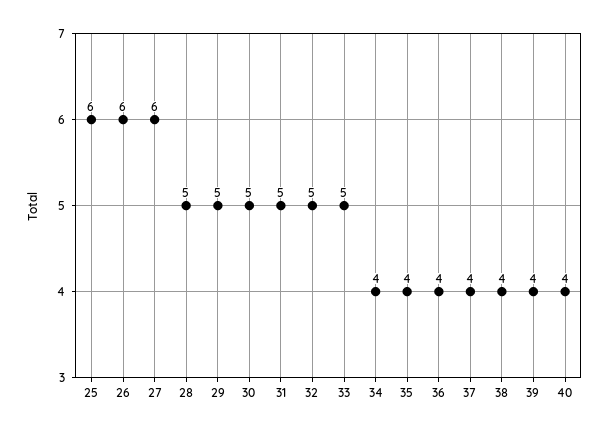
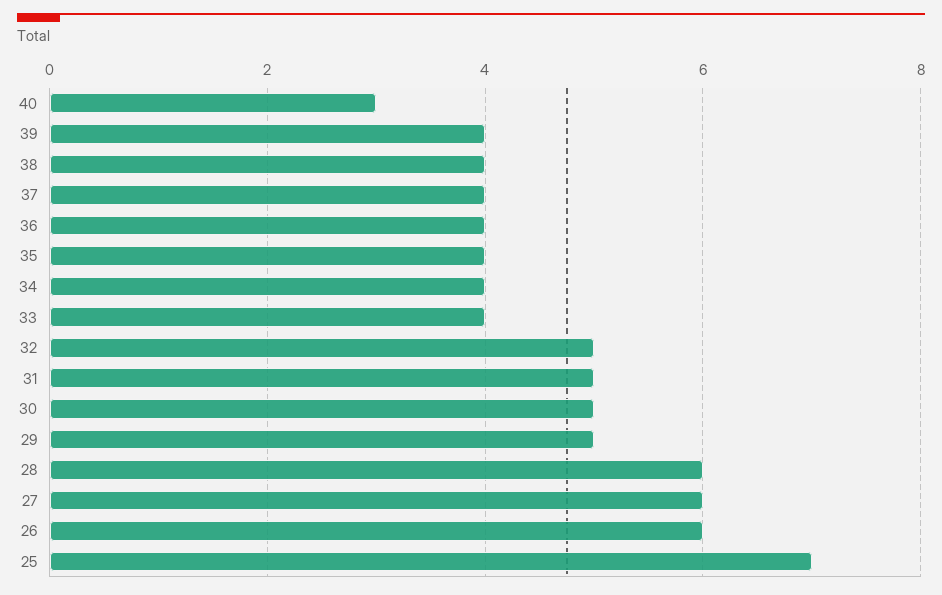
25: 6 -> 7
28: 5 -> 6
33: 5 -> 4
40: 4 -> 3

